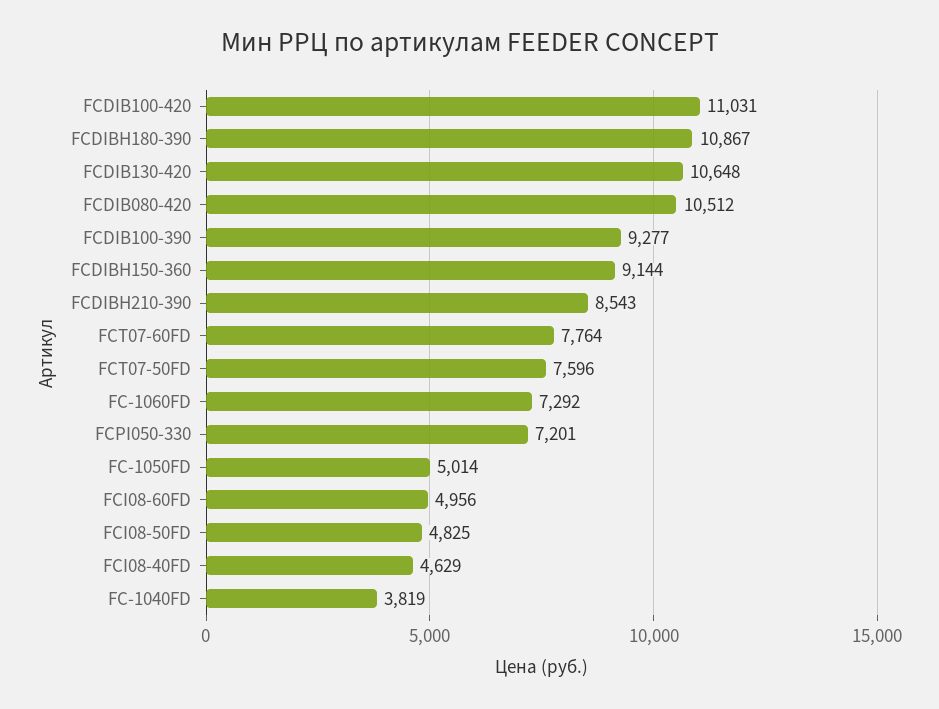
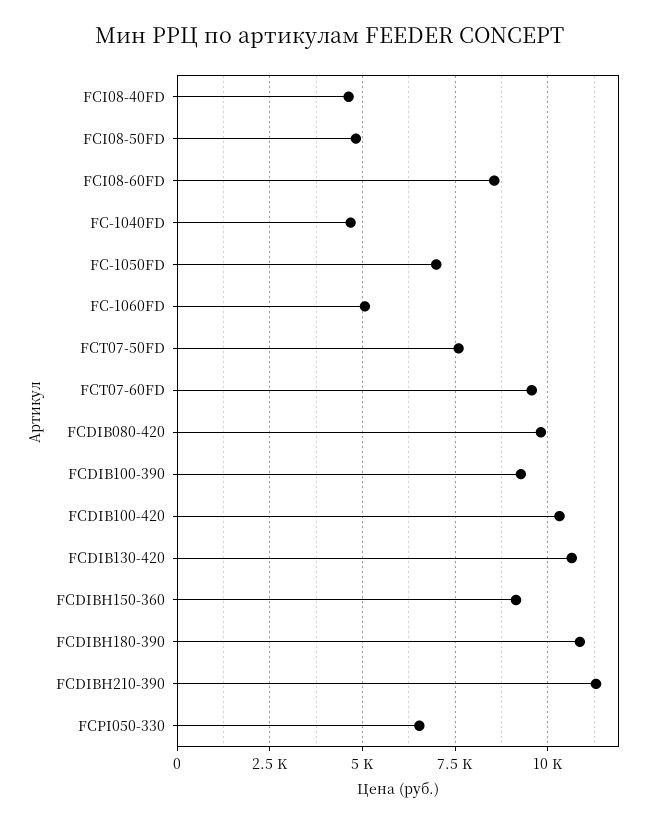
FCDIB100-420: 11031 -> 10250
FCDIB080-420: 10512 -> 9750
FCDIBH210-390: 8543 -> 11250
FCT07-60FD: 7764 -> 9500
FC-1060FD: 7292 -> 5000
FCPI050-330: 7201 -> 6500
FC-1050FD: 5014 -> 7000
FCI08-60FD: 4956 -> 8500
FC-1040FD: 3819 -> 4750

